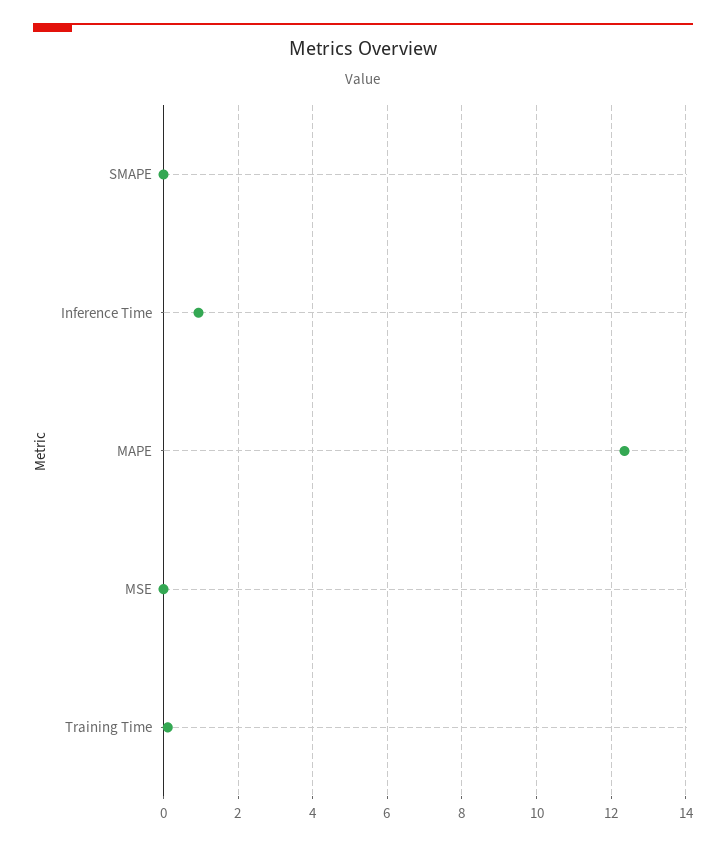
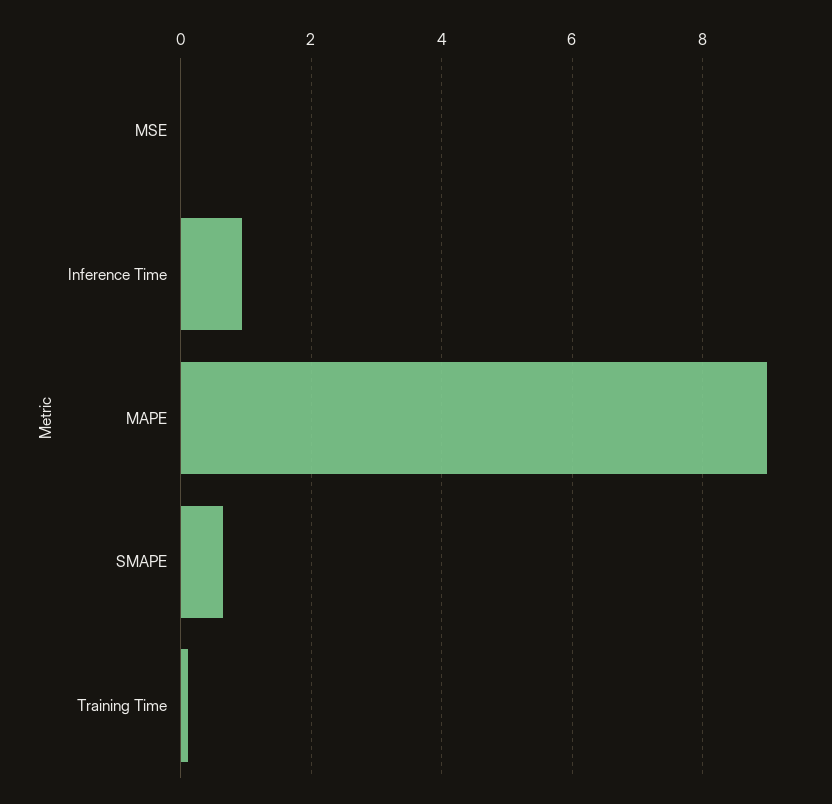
SMAPE: 0 -> 0.6
MAPE: 12.4 -> 9

